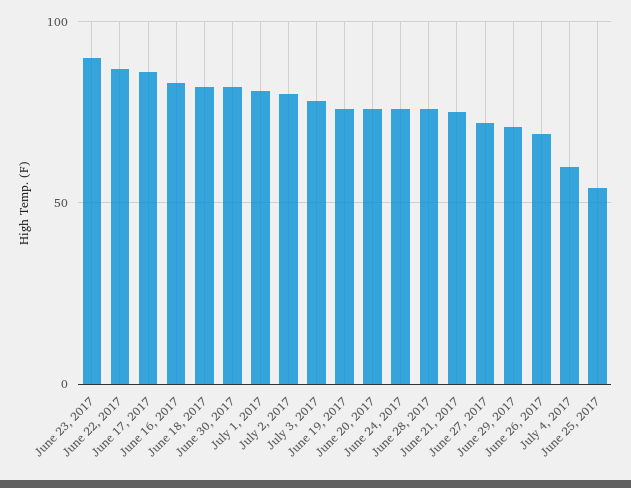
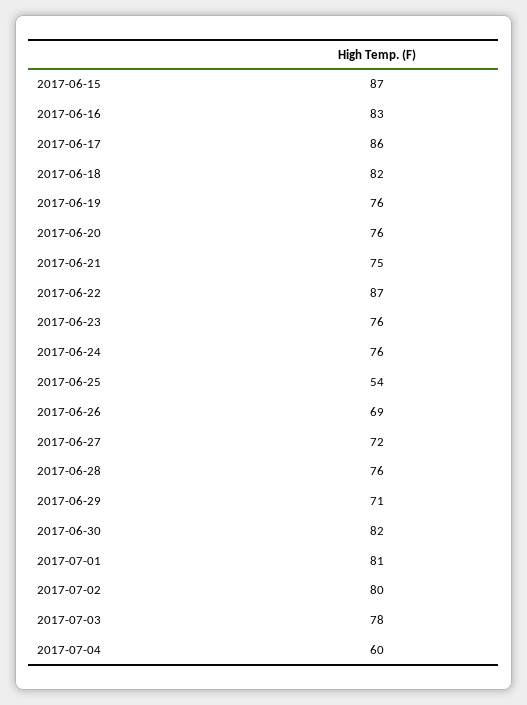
June 23, 2017: 90 -> 76
2017-06-15: none -> 87

